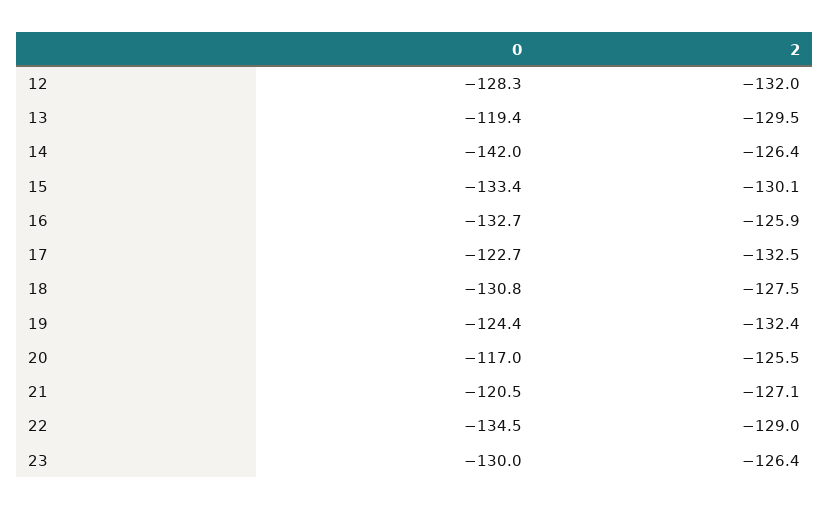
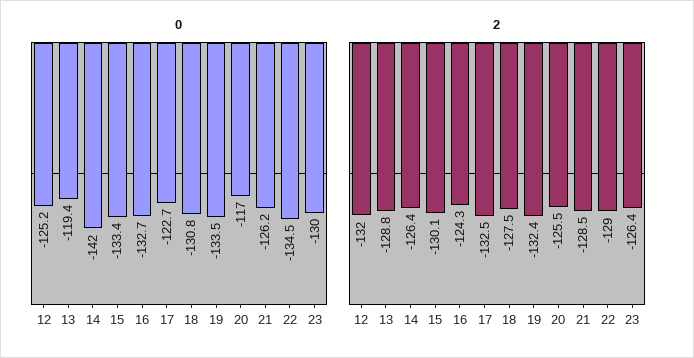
0, 12: -128.3 -> -125.2
2, 13: -129.5 -> -128.8
2, 16: -125.9 -> -124.3
0, 19: -124.4 -> -133.5
0, 21: -120.5 -> -126.2
2, 21: -127.1 -> -128.5

